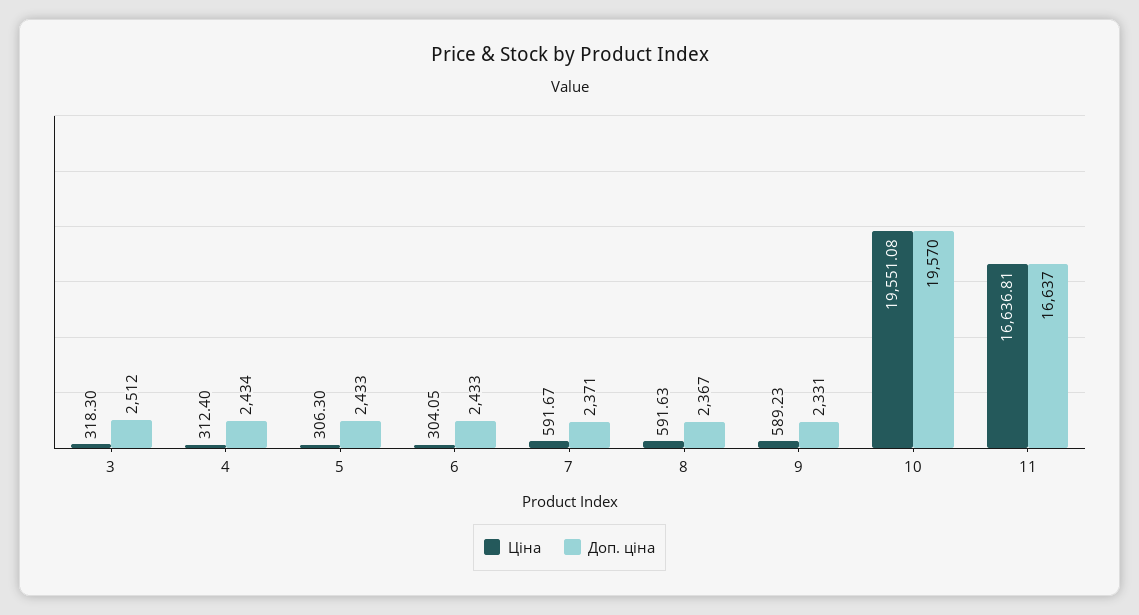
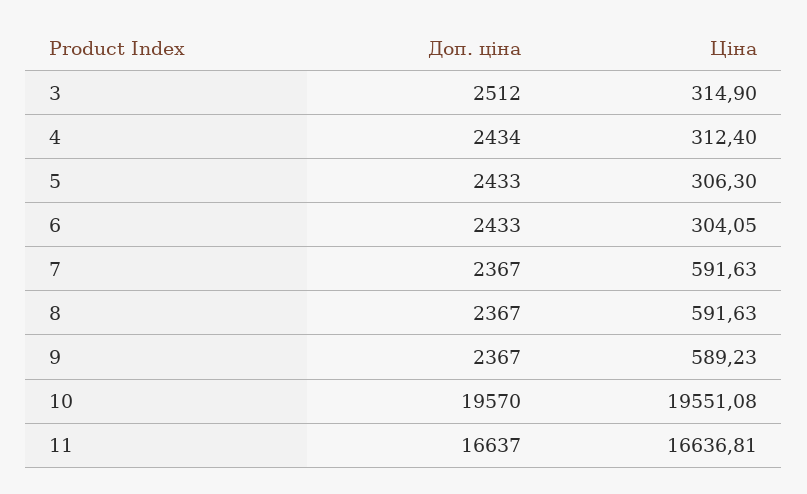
Ціна, 3: 318.3 -> 314.9
Ціна, 7: 591.67 -> 591.63
Доп. ціна, 7: 2371 -> 2367
Доп. ціна, 9: 2331 -> 2367

